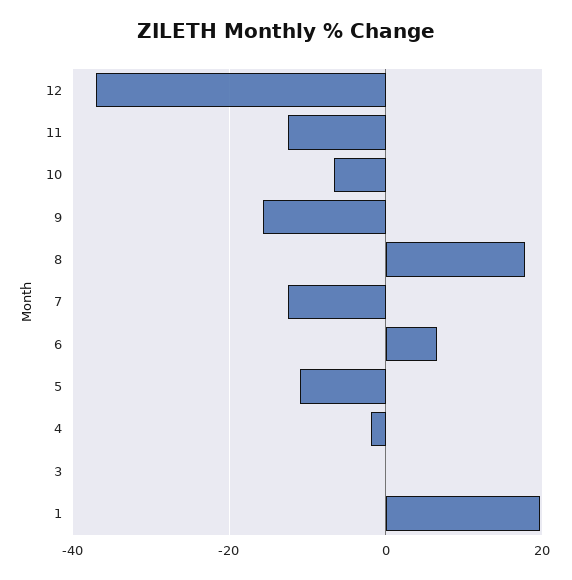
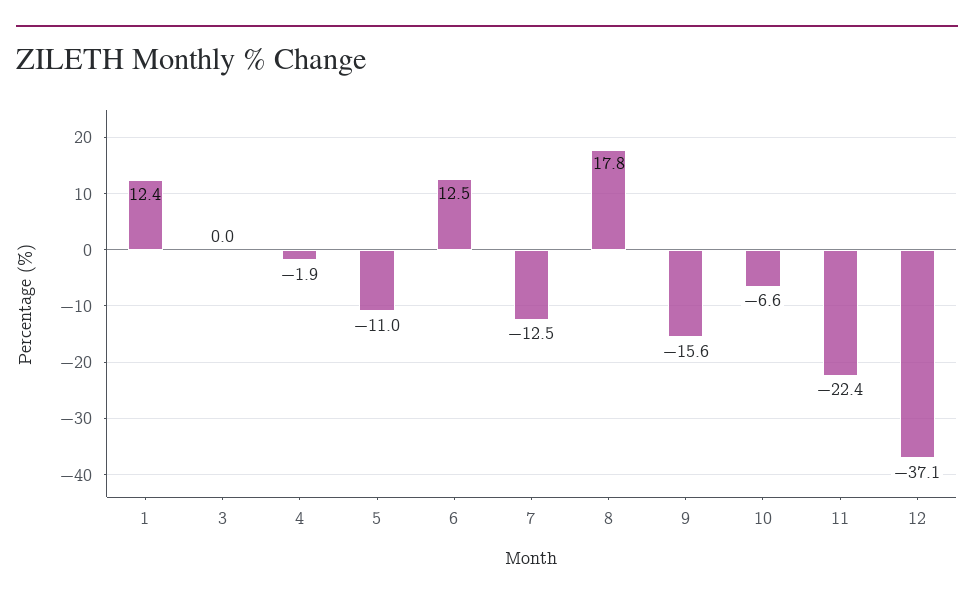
11: -12 -> -22.4
6: 6 -> 12.5
1: 20 -> 12.4

